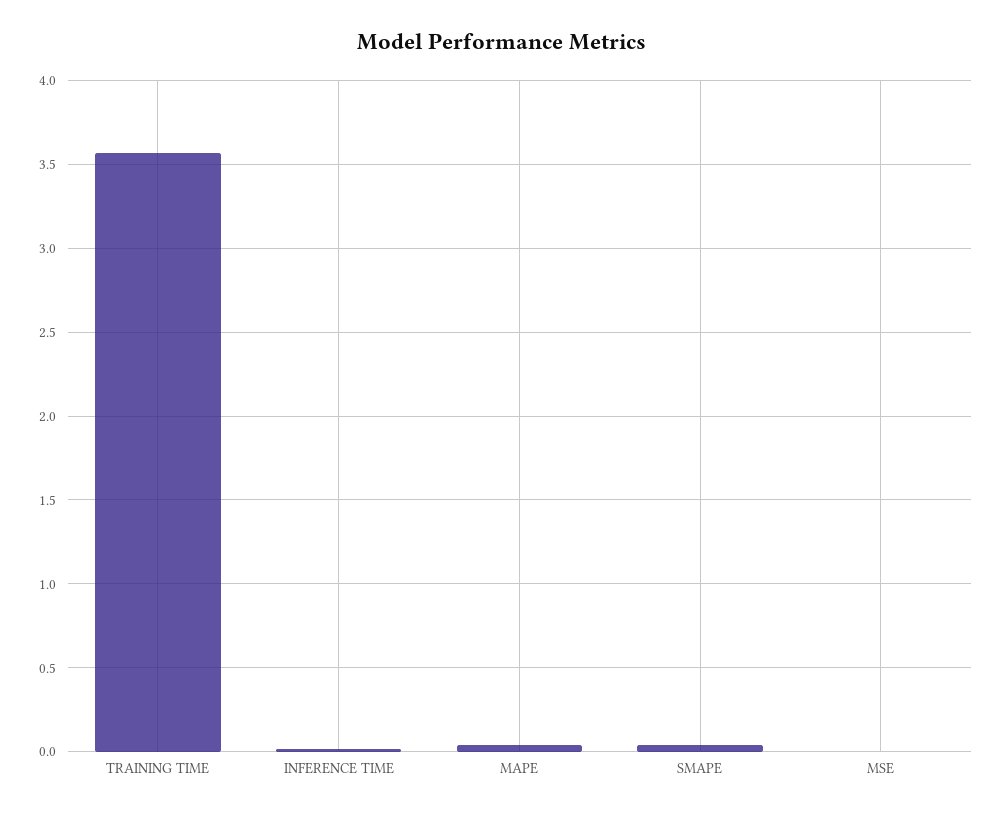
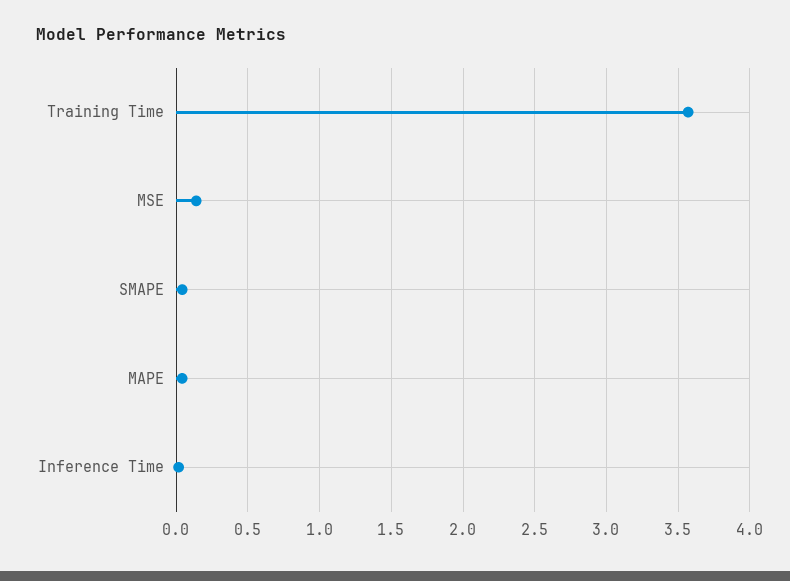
MSE: 0 -> 0.15

